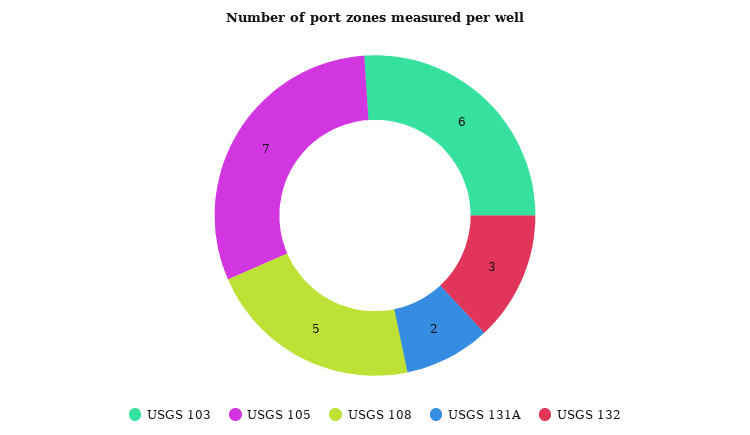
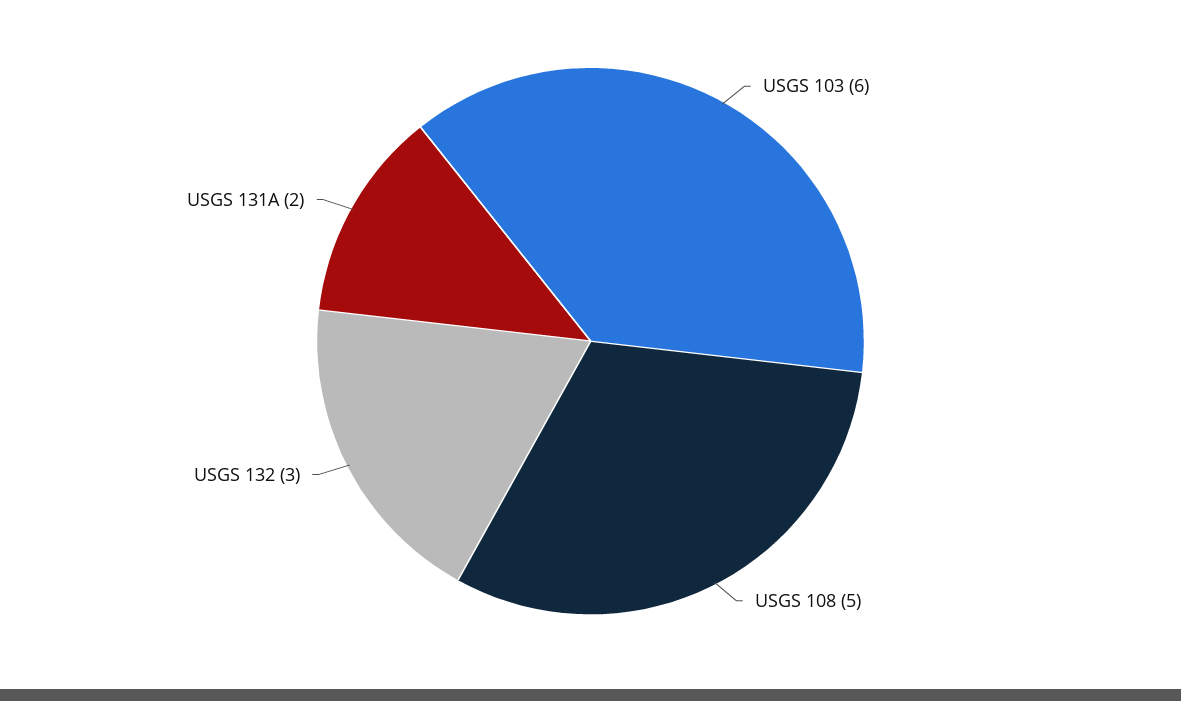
USGS 105: 7 -> none

